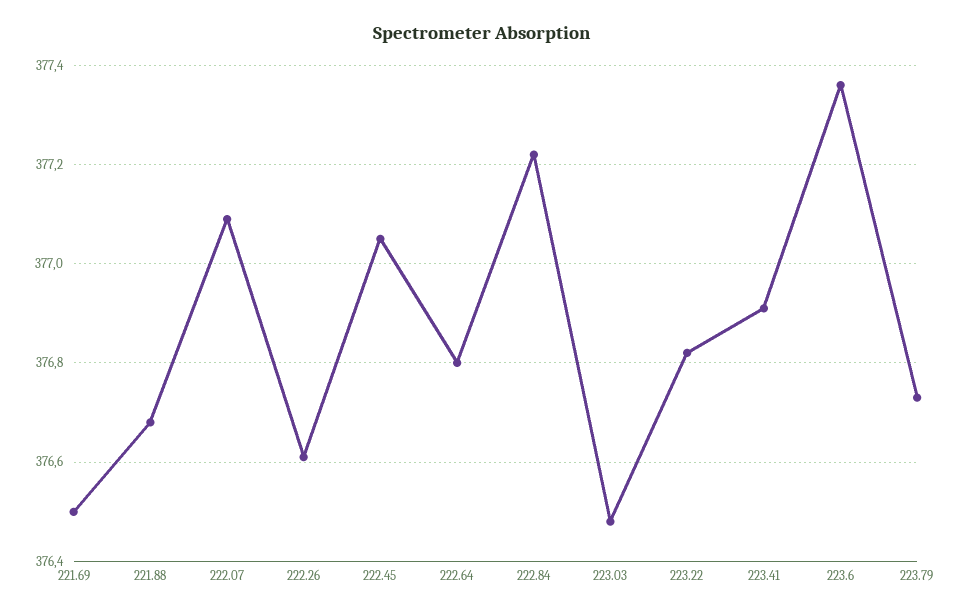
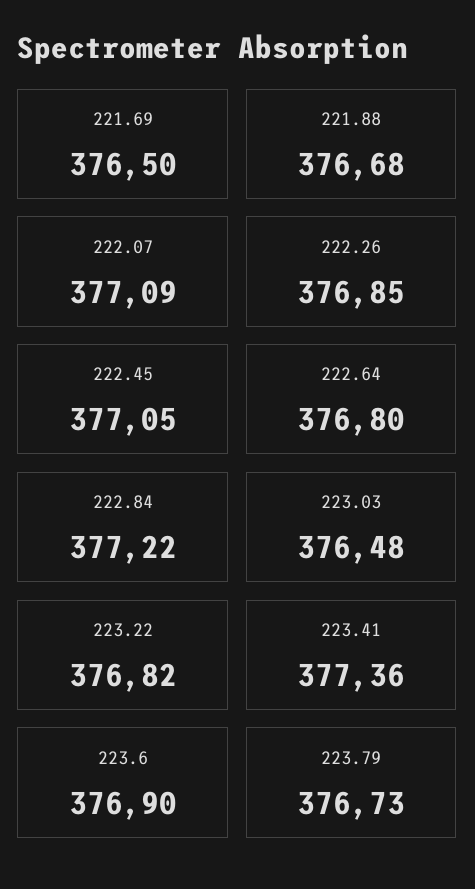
222.26: 376.6 -> 376.85
223.41: 376.9 -> 377.36
223.6: 377.35 -> 376.9

